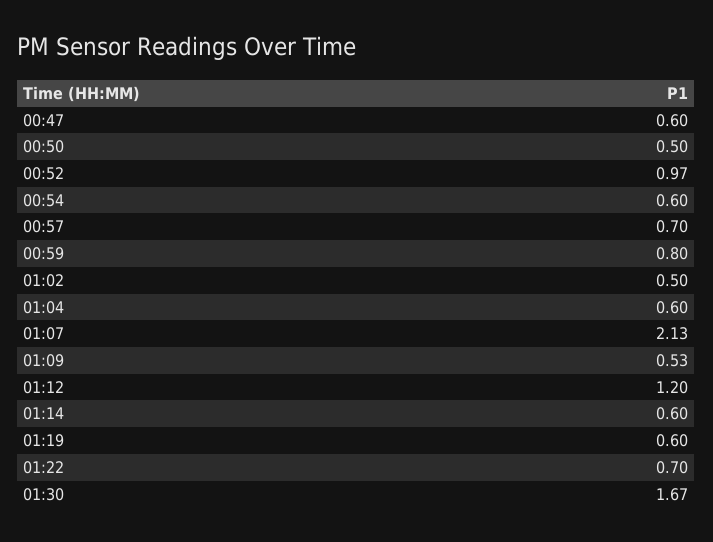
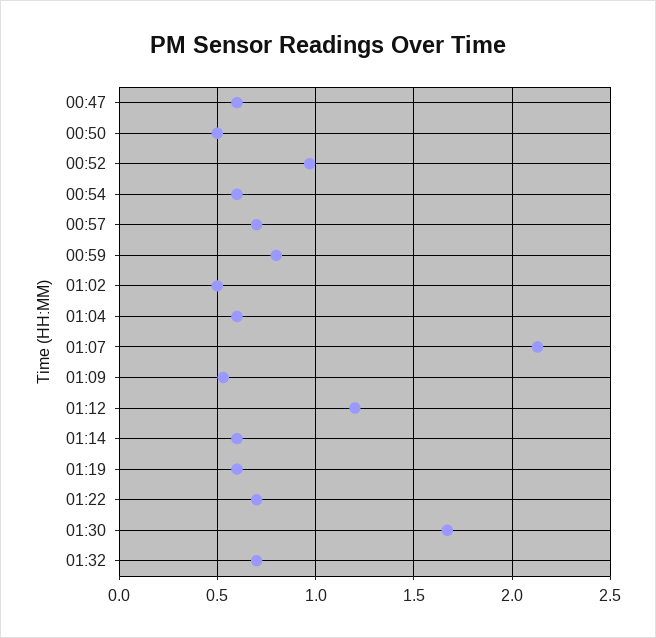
01:32: none -> 0.7

